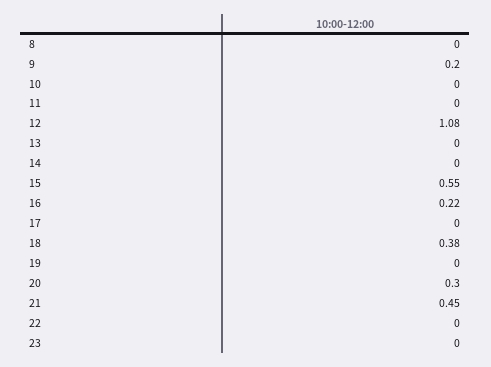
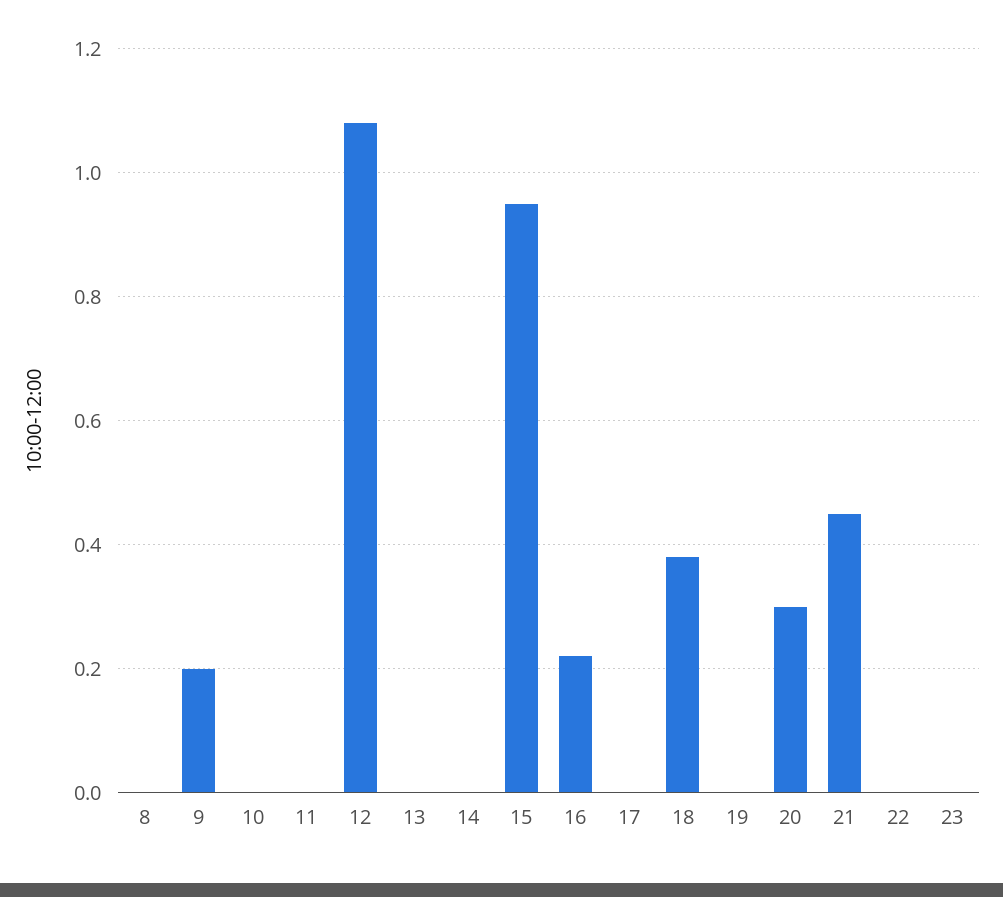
15: 0.55 -> 0.95

